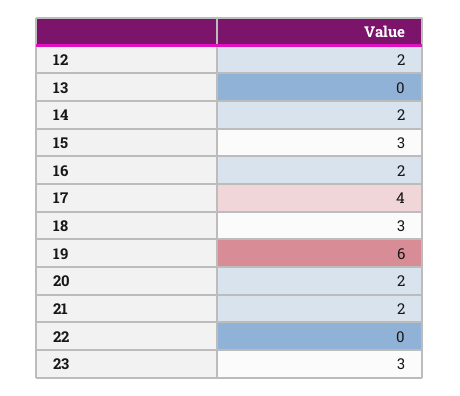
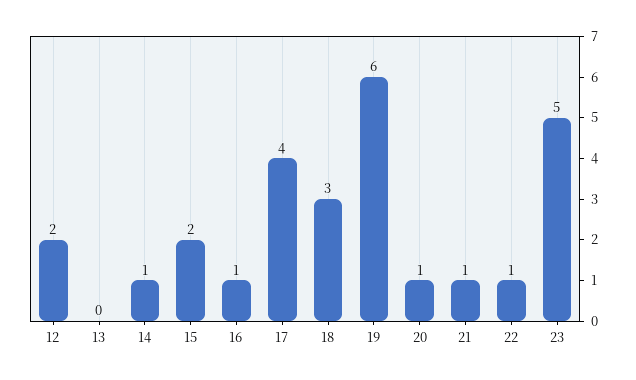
14: 2 -> 1
15: 3 -> 2
16: 2 -> 1
20: 2 -> 1
21: 2 -> 1
22: 0 -> 1
23: 3 -> 5

